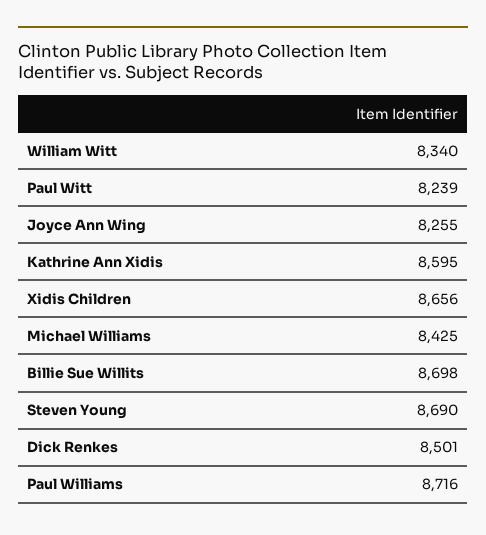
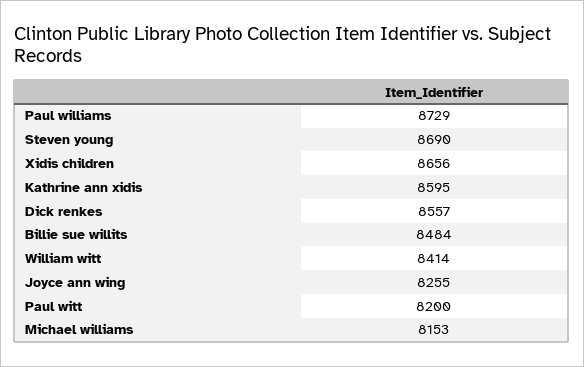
William Witt: 8340 -> 8414
Paul Witt: 8239 -> 8200
Michael Williams: 8425 -> 8153
Billie Sue Willits: 8698 -> 8484
Dick Renkes: 8501 -> 8557
Paul Williams: 8716 -> 8729

